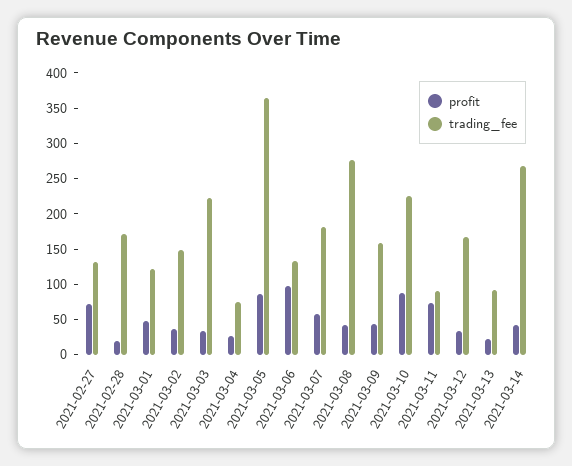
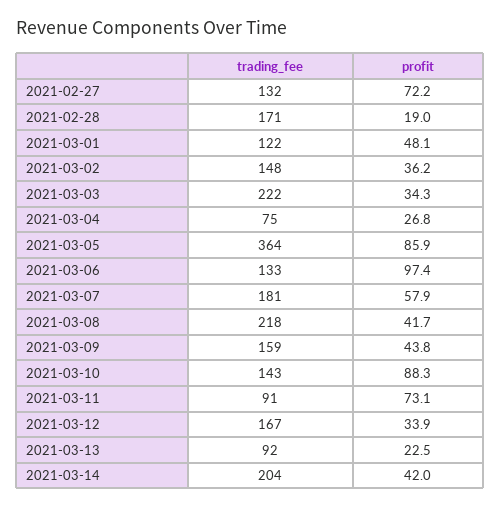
trading_fee, 2021-03-08: 275 -> 218
trading_fee, 2021-03-10: 225 -> 143
trading_fee, 2021-03-14: 275 -> 204

